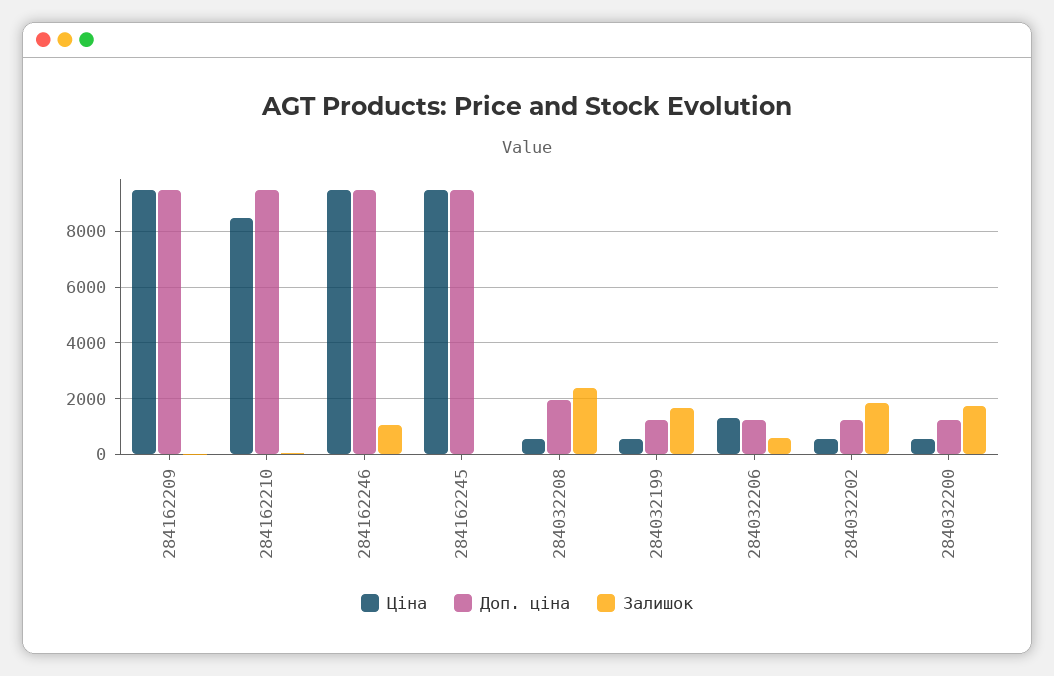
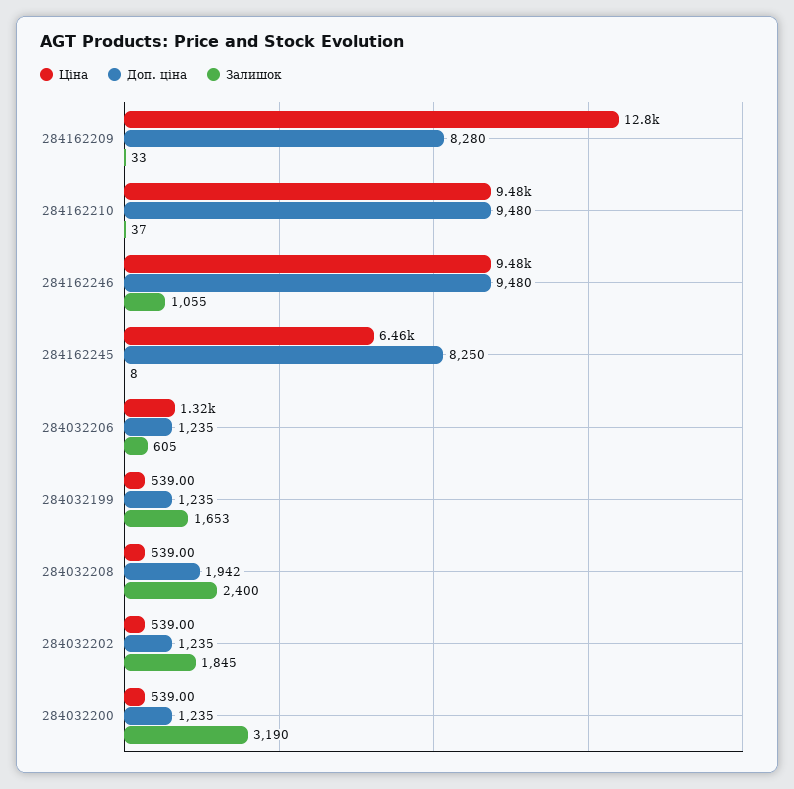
Ціна, 284162209: 9500 -> 12800
Доп. ціна, 284162209: 9500 -> 8280
Ціна, 284162210: 8500 -> 9480
Ціна, 284162245: 9500 -> 6460
Доп. ціна, 284162245: 9500 -> 8250
Залишок, 284032200: 1750 -> 3190

